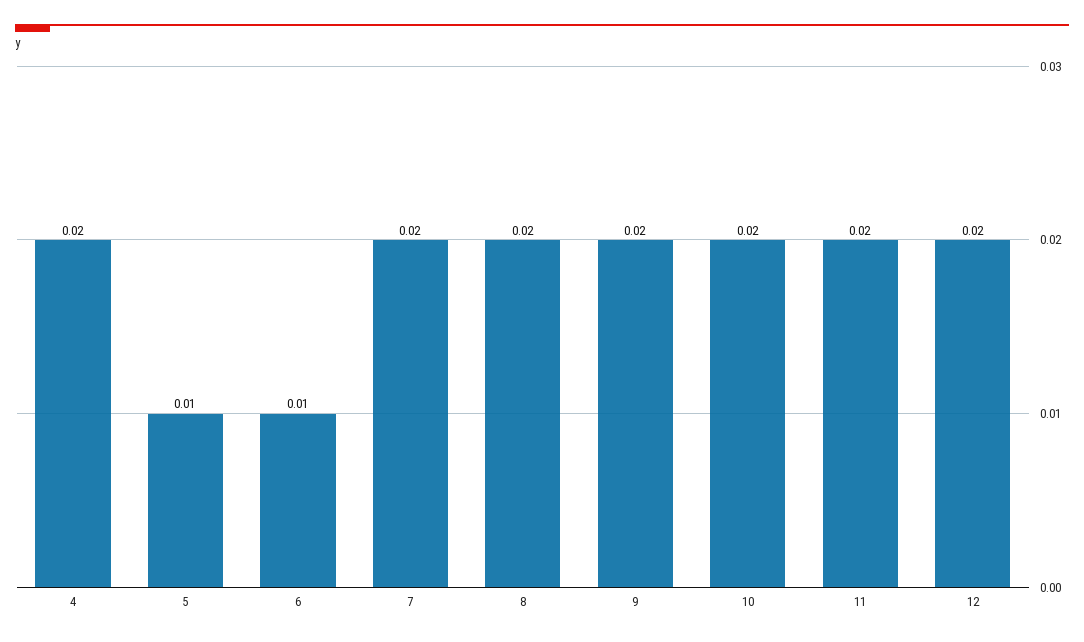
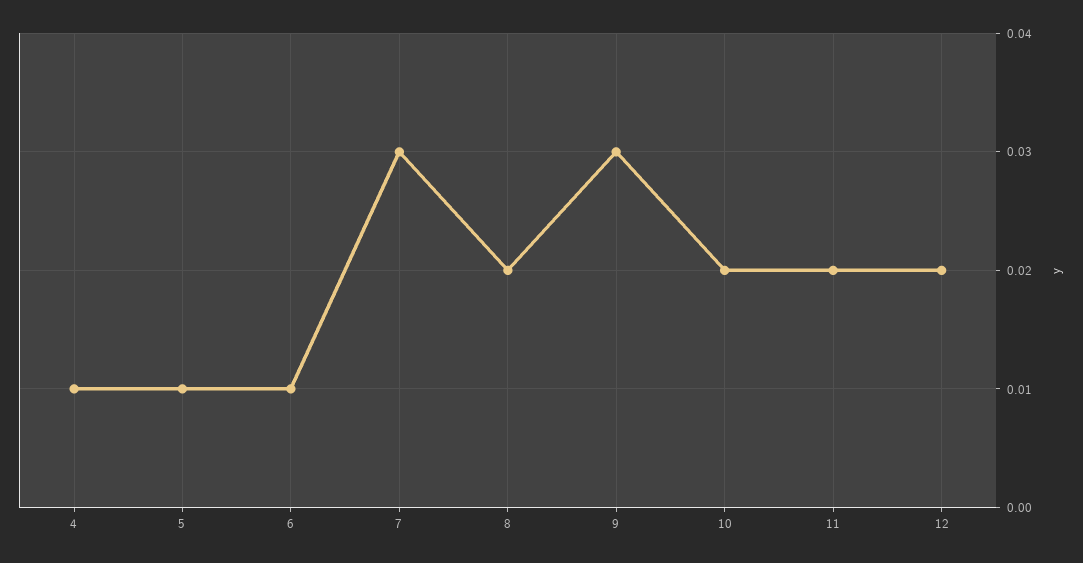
4: 0.02 -> 0.01
7: 0.02 -> 0.03
9: 0.02 -> 0.03

